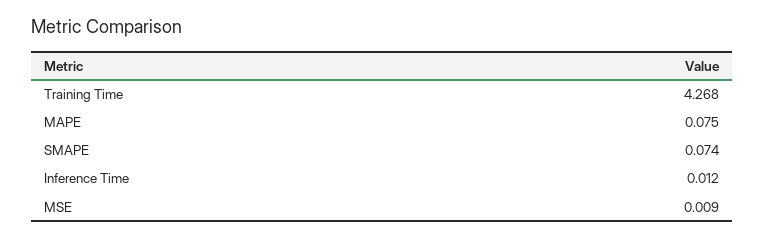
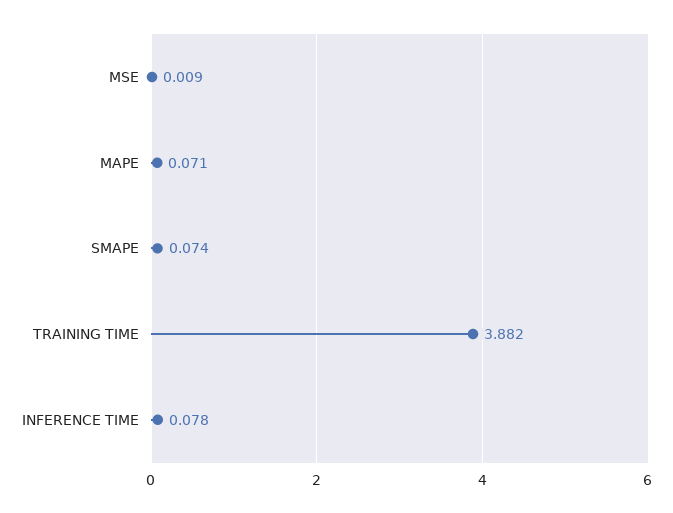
Training Time: 4.268 -> 3.882
MAPE: 0.075 -> 0.071
Inference Time: 0.012 -> 0.078

